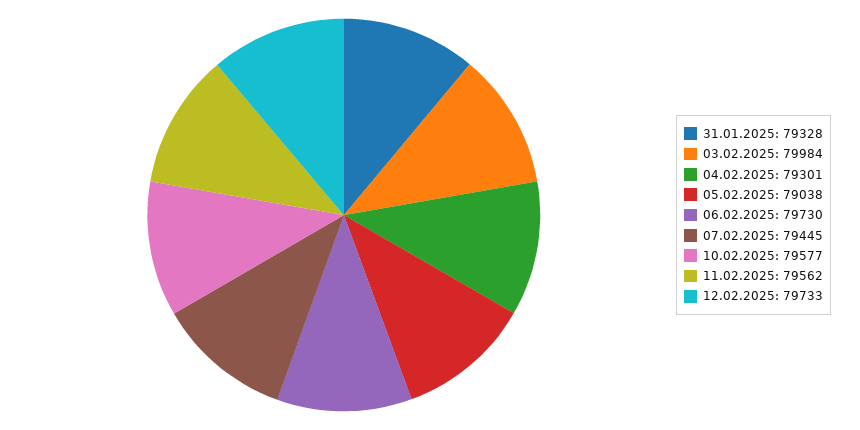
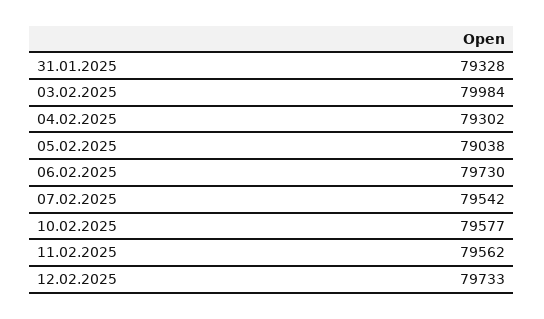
04.02.2025: 79301 -> 79302
07.02.2025: 79445 -> 79542

